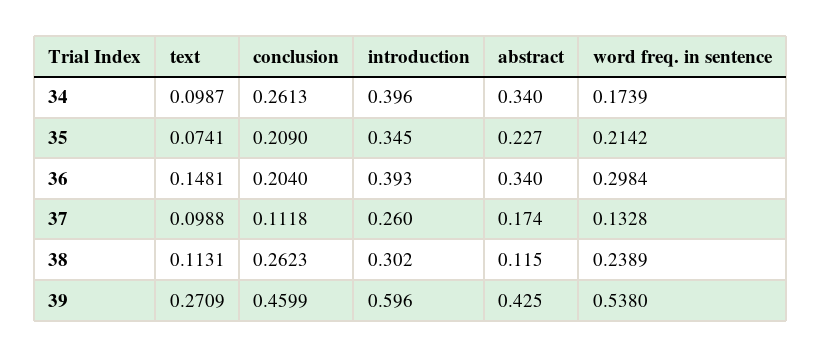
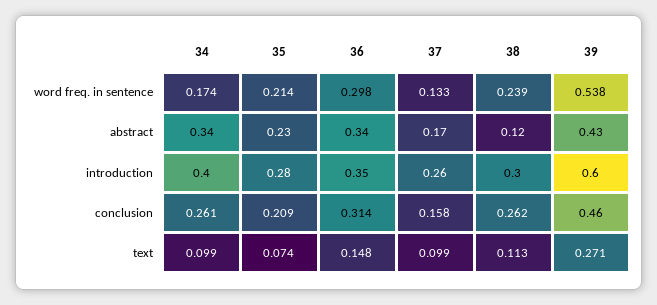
introduction, 35: 0.345 -> 0.28
conclusion, 36: 0.204 -> 0.314
introduction, 36: 0.393 -> 0.35
conclusion, 37: 0.1118 -> 0.158

